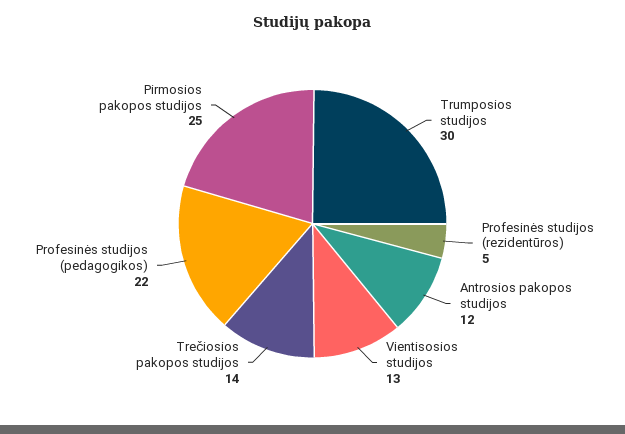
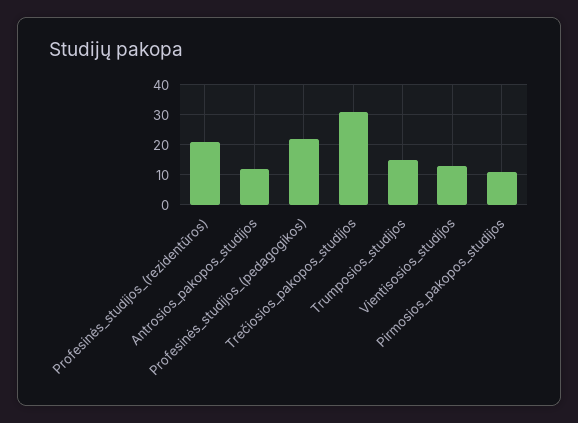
Trumposios studijos: 30 -> 15
Profesinės studijos (rezidentūros): 5 -> 20
Trečiosios pakopos studijos: 14 -> 30
Pirmosios pakopos studijos: 25 -> 10

